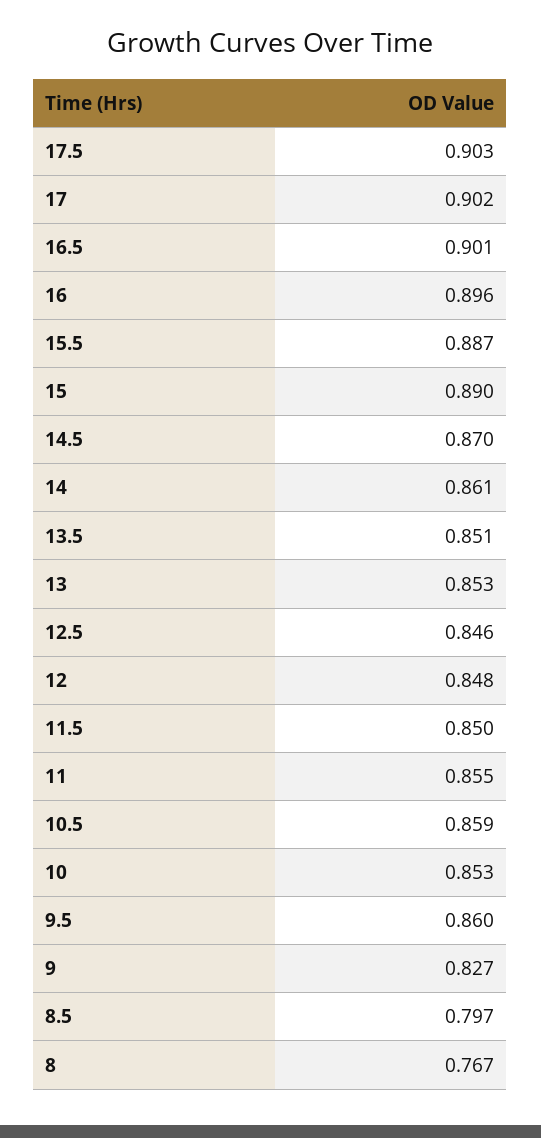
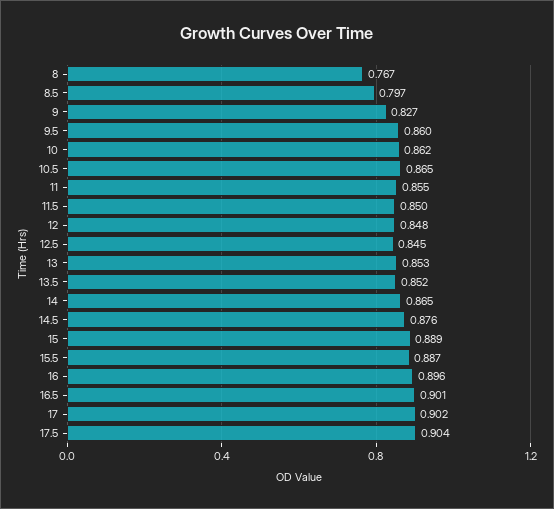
17.5: 0.903 -> 0.904
15: 0.89 -> 0.889
14.5: 0.87 -> 0.876
14: 0.861 -> 0.865
13.5: 0.851 -> 0.852
12.5: 0.846 -> 0.845
10.5: 0.859 -> 0.865
10: 0.853 -> 0.862

